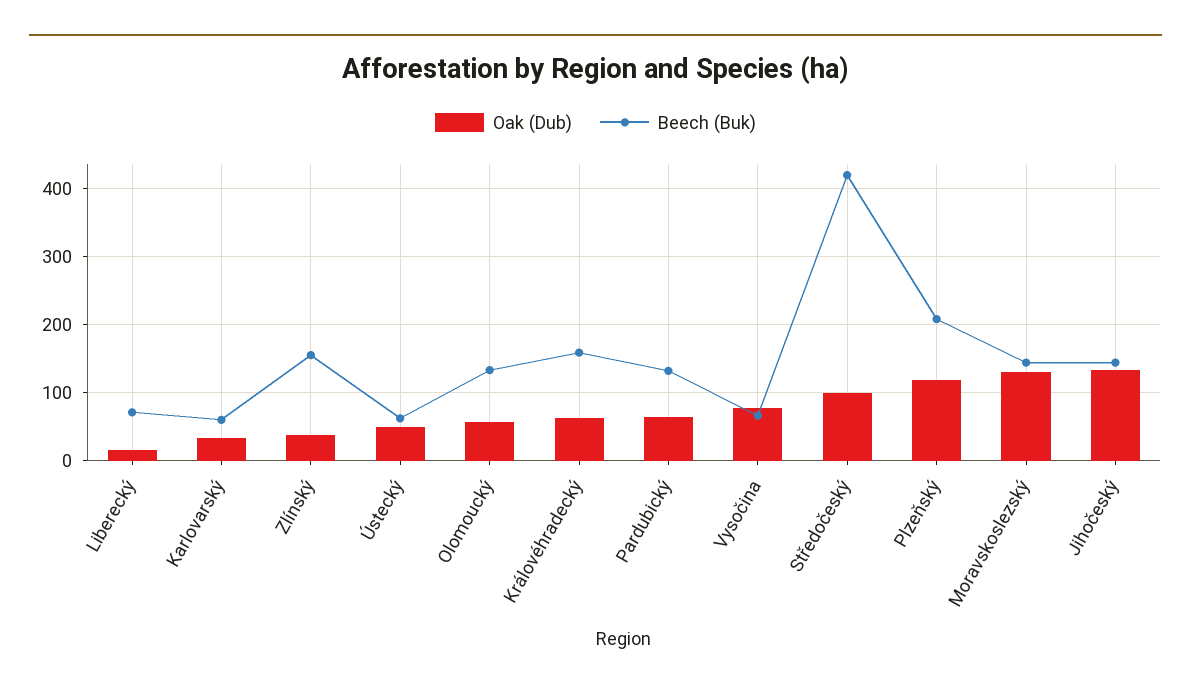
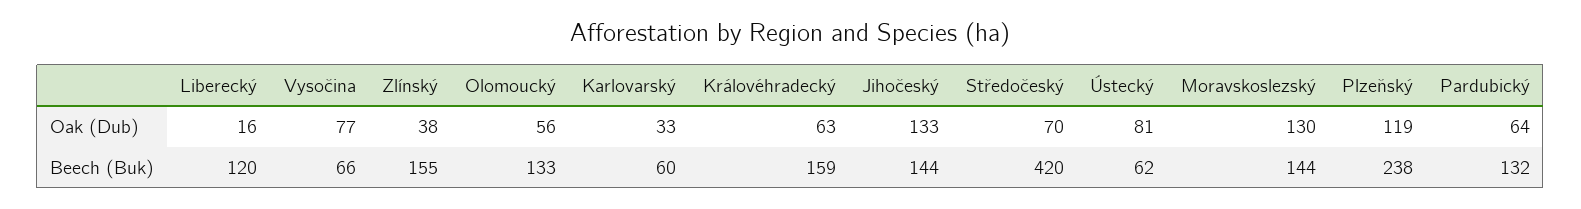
Beech (Buk), Liberecký: 70 -> 120
Oak (Dub), Ústecký: 50 -> 81
Oak (Dub), Středočeský: 100 -> 70
Beech (Buk), Plzeňský: 210 -> 238

